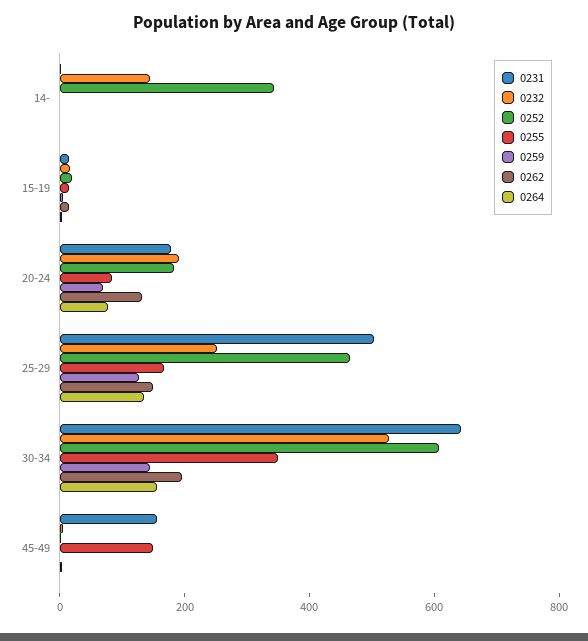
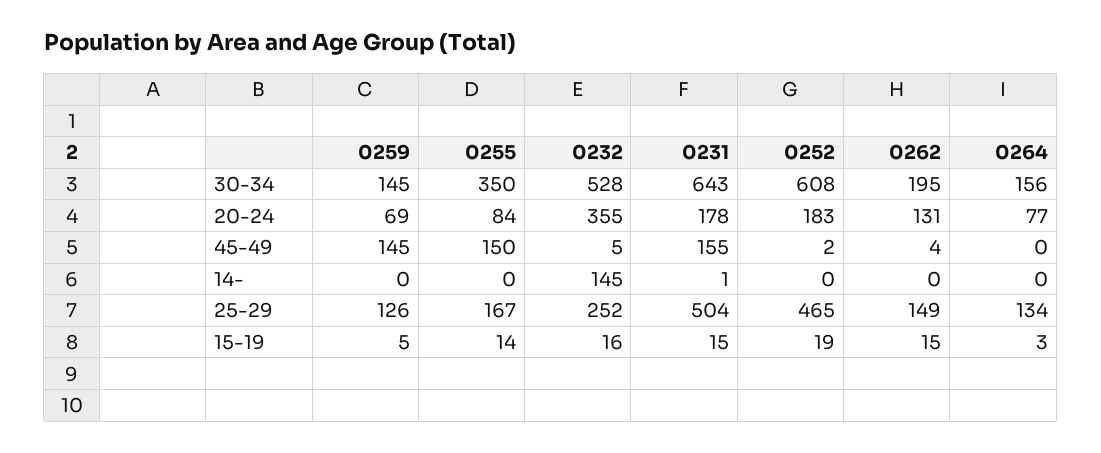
0252, 14-: 350 -> 0
0232, 20-24: 200 -> 355
0259, 45-49: 0 -> 145

